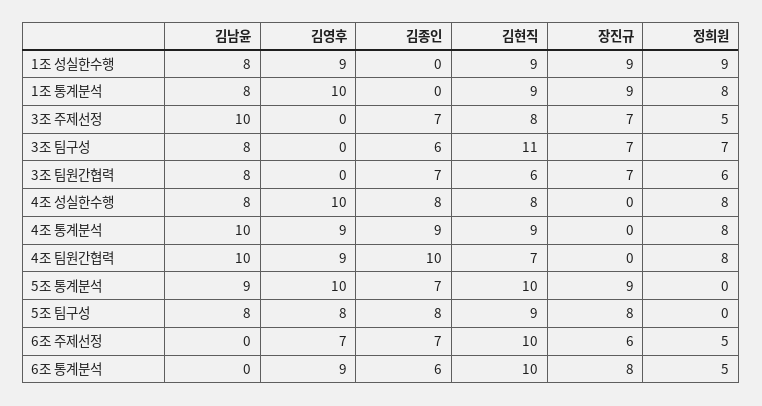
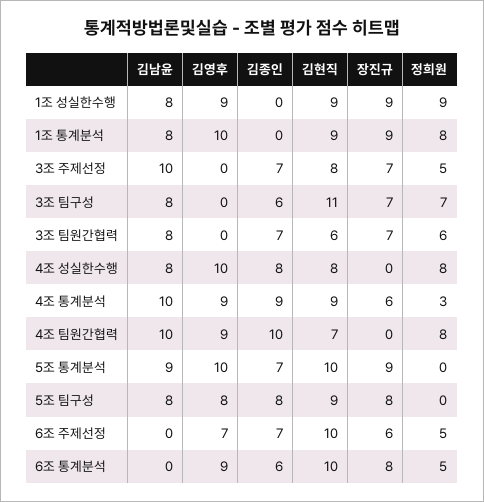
장진규, 4조 통계분석: 0 -> 6
정희원, 4조 통계분석: 8 -> 3

